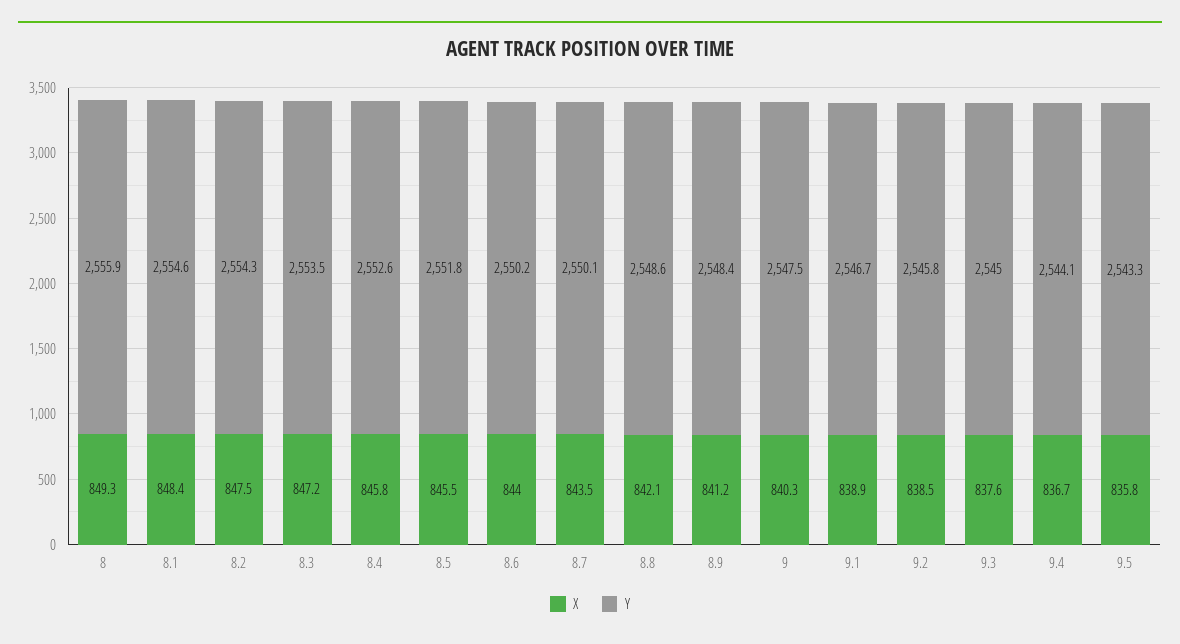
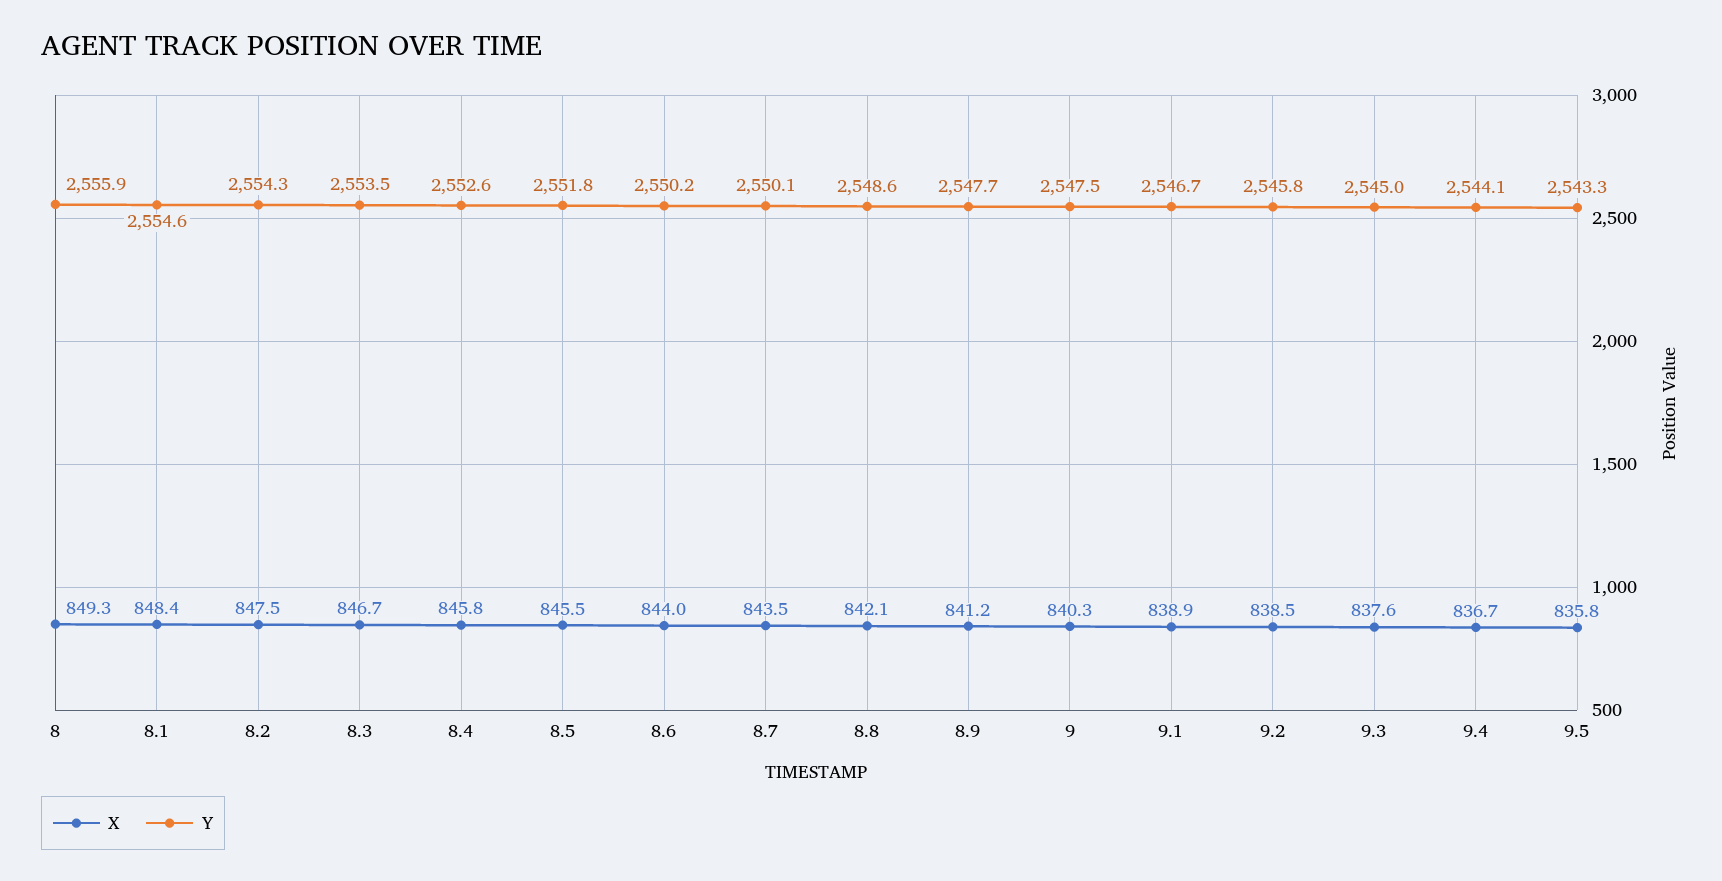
X, 8.3: 847.2 -> 846.7
Y, 8.9: 2548.4 -> 2547.7

